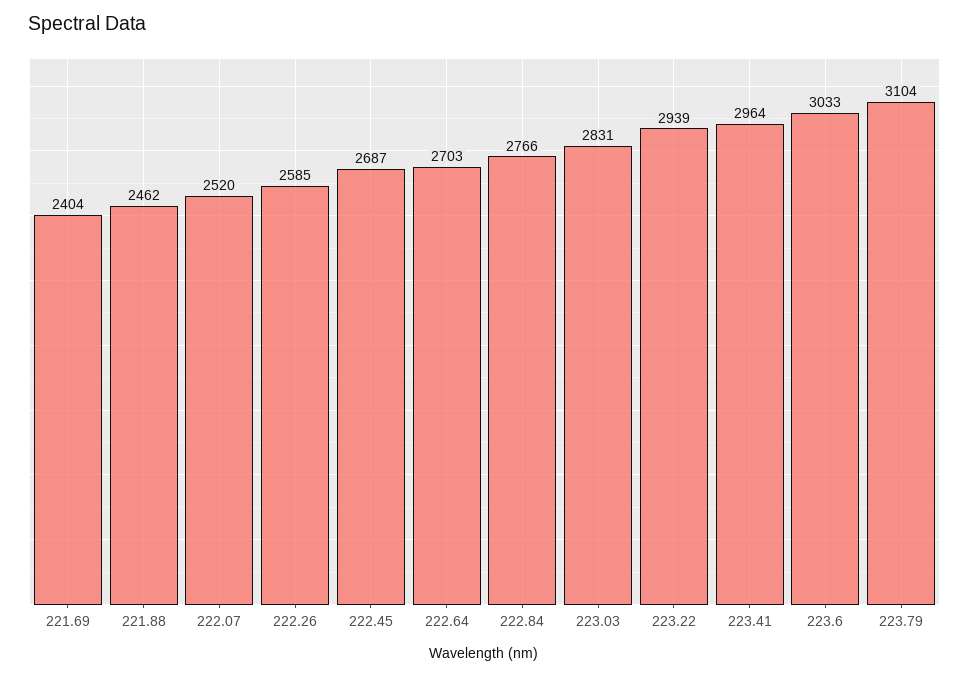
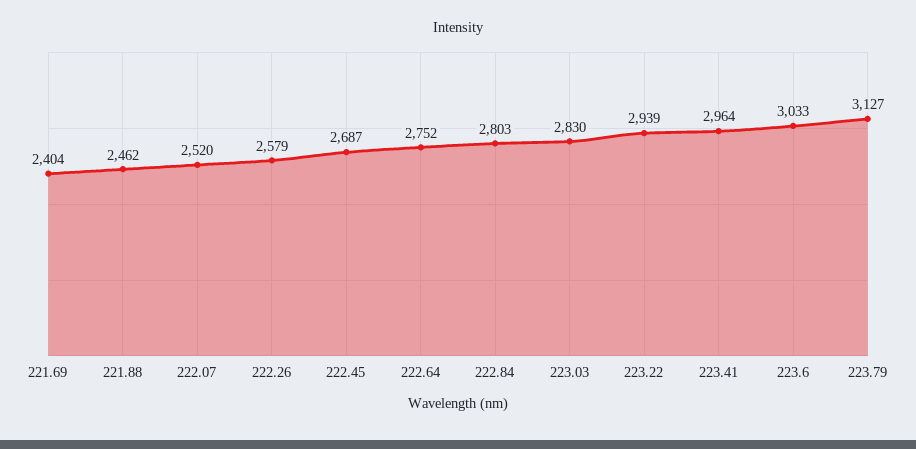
222.26: 2585 -> 2579
222.64: 2703 -> 2752
222.84: 2766 -> 2803
223.03: 2831 -> 2830
223.79: 3104 -> 3127

